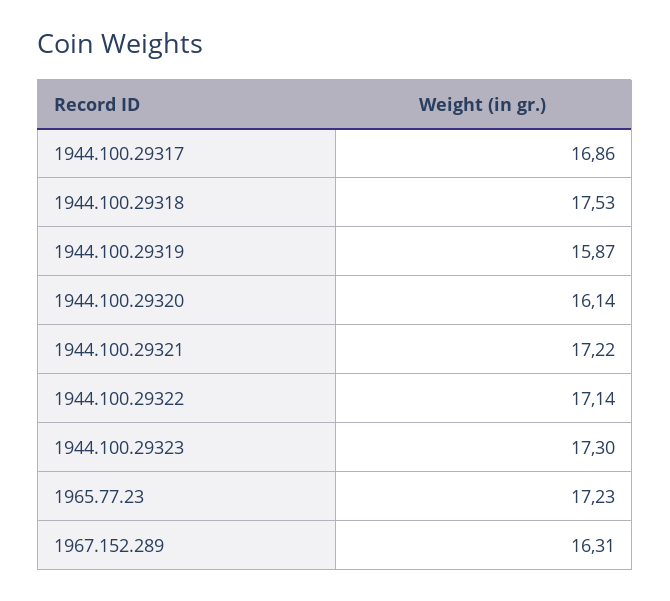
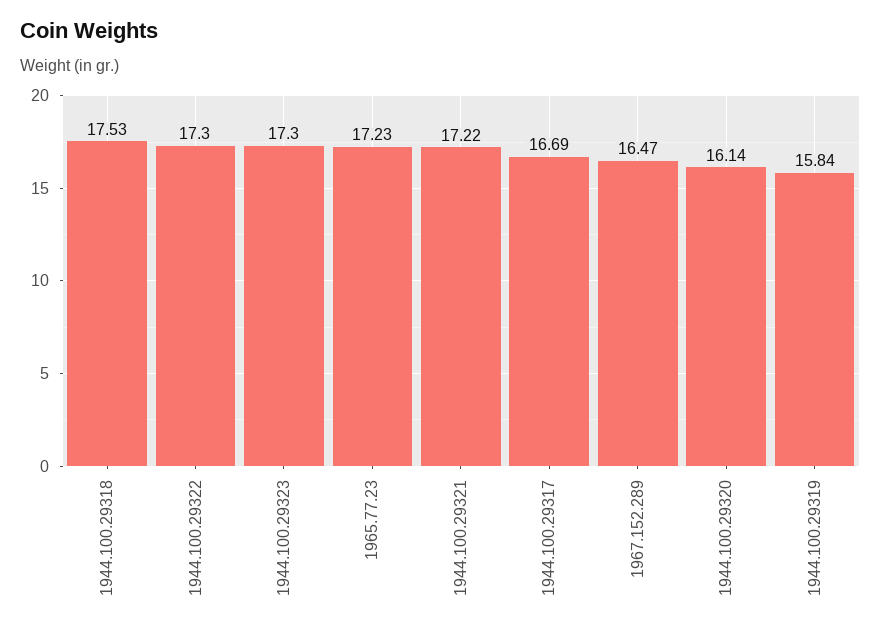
1944.100.29317: 16.86 -> 16.69
1944.100.29319: 15.87 -> 15.84
1944.100.29322: 17.14 -> 17.3
1967.152.289: 16.31 -> 16.47

